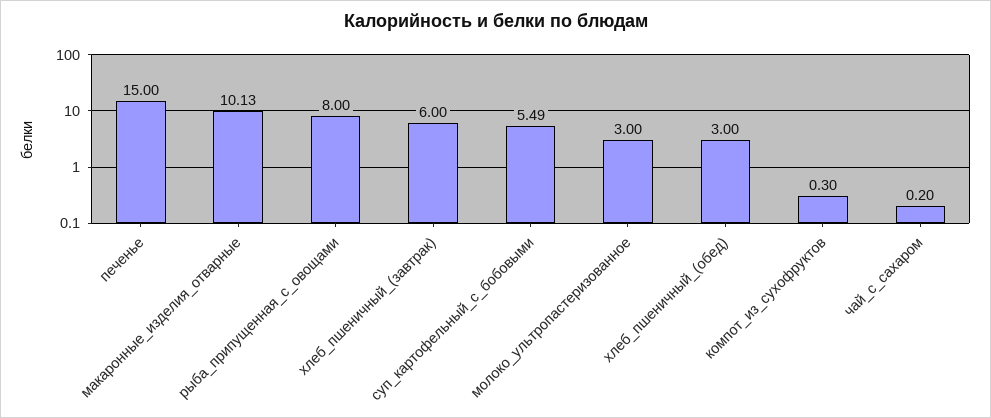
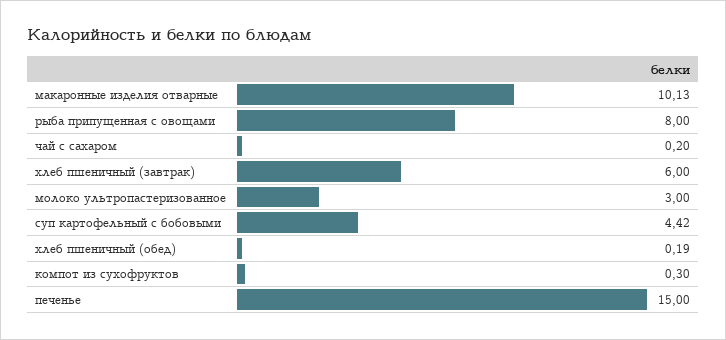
суп_картофельный_с_бобовыми: 5.49 -> 4.42
хлеб_пшеничный_(обед): 3 -> 0.19

